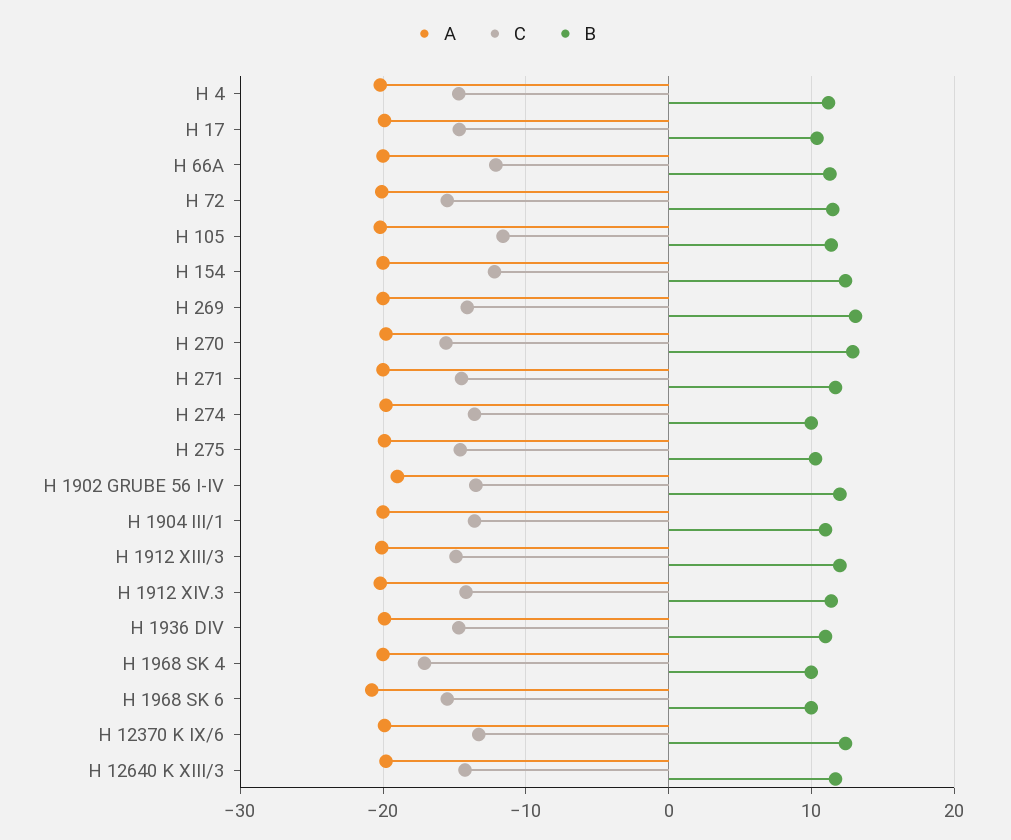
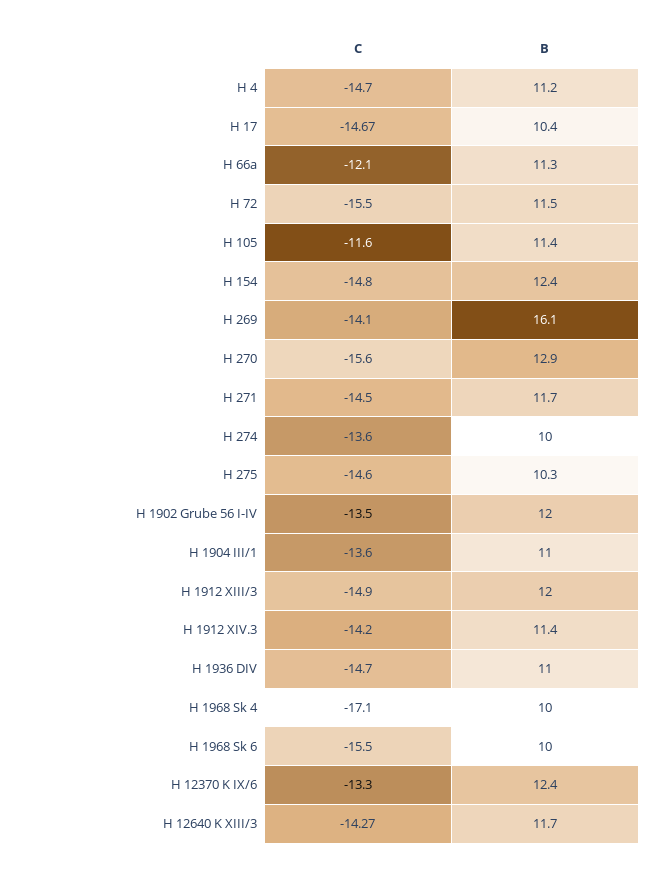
A, H 4: -20 -> none
A, H 17: -20 -> none
A, H 66A: -20 -> none
A, H 72: -20 -> none
A, H 105: -20 -> none
A, H 154: -20 -> none
C, H 154: -12 -> -14.8
A, H 269: -20 -> none
B, H 269: 13 -> 16.1
A, H 270: -20 -> none
A, H 271: -20 -> none
A, H 274: -20 -> none
A, H 275: -20 -> none
A, H 1902 GRUBE 56 I-IV: -19 -> none
A, H 1904 III/1: -20 -> none
A, H 1912 XIII/3: -20 -> none
A, H 1912 XIV.3: -20 -> none
A, H 1936 DIV: -20 -> none
A, H 1968 SK 4: -20 -> none
A, H 1968 SK 6: -21 -> none
A, H 12370 K IX/6: -20 -> none
A, H 12640 K XIII/3: -20 -> none

